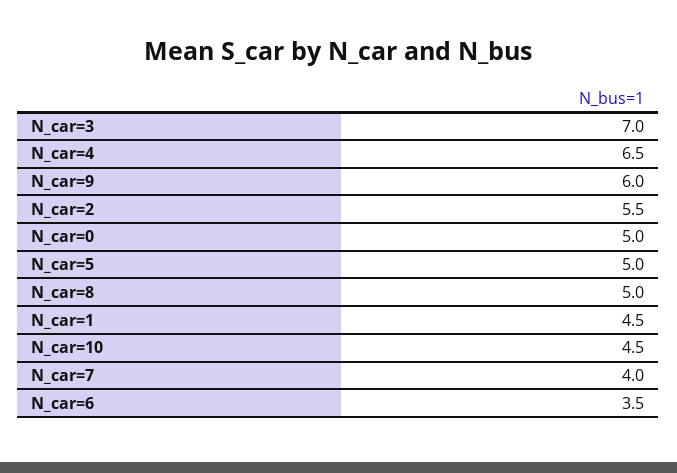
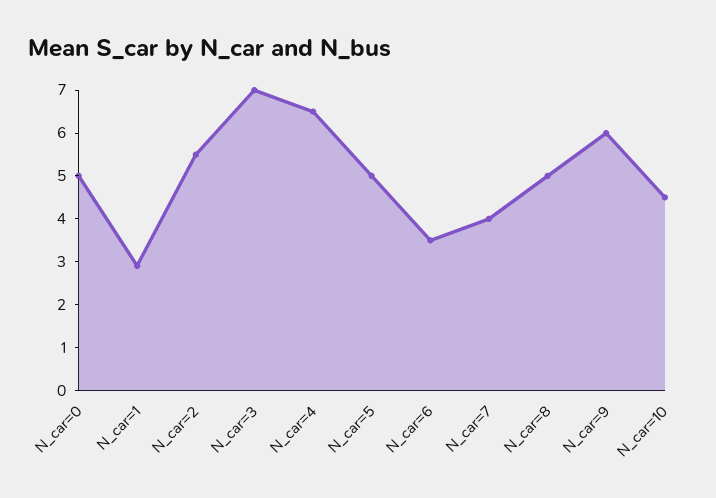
N_car=1: 4.5 -> 3

